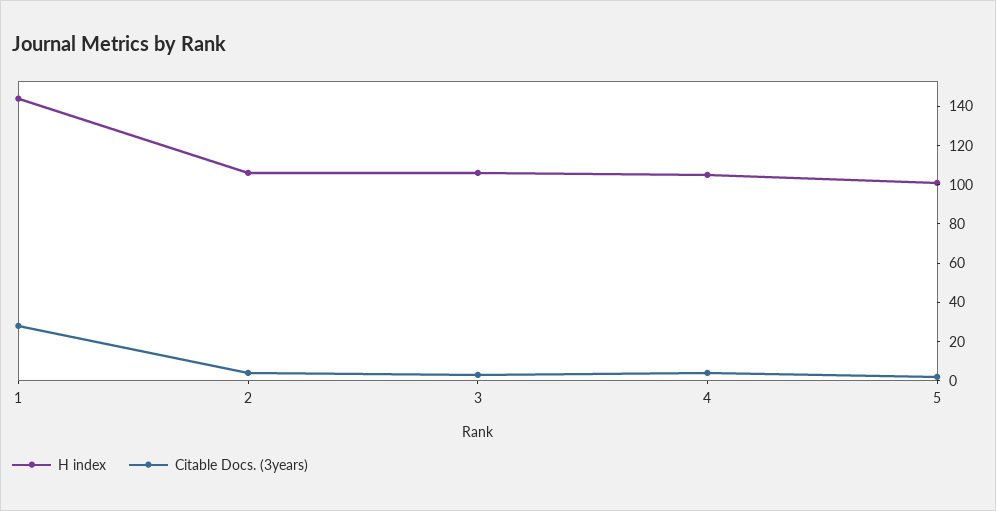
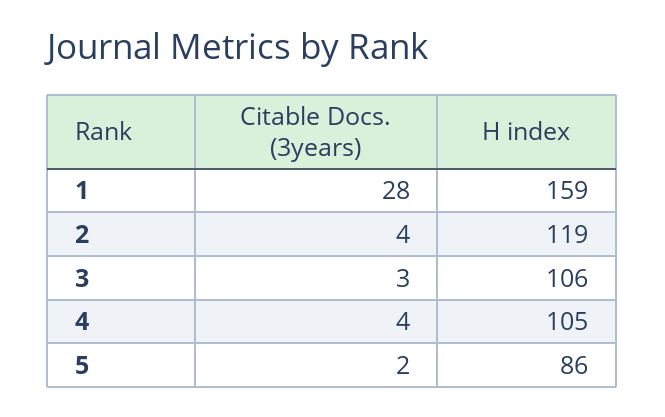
H index, 1: 145 -> 159
H index, 2: 105 -> 119
H index, 5: 100 -> 86

